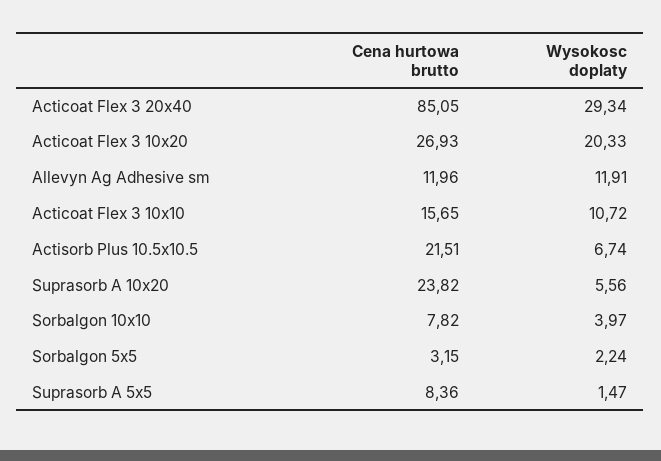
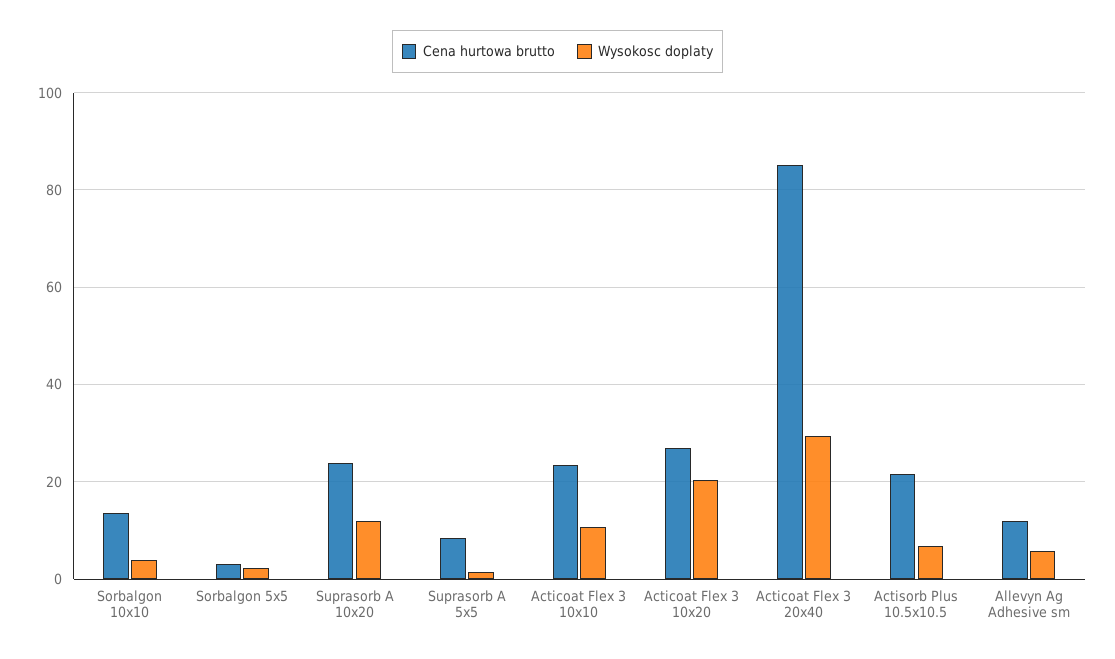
Wysokosc doplaty, Allevyn Ag Adhesive sm: 11.91 -> 6
Cena hurtowa brutto, Acticoat Flex 3 10x10: 15.65 -> 24
Wysokosc doplaty, Suprasorb A 10x20: 5.56 -> 12
Cena hurtowa brutto, Sorbalgon 10x10: 7.82 -> 14

